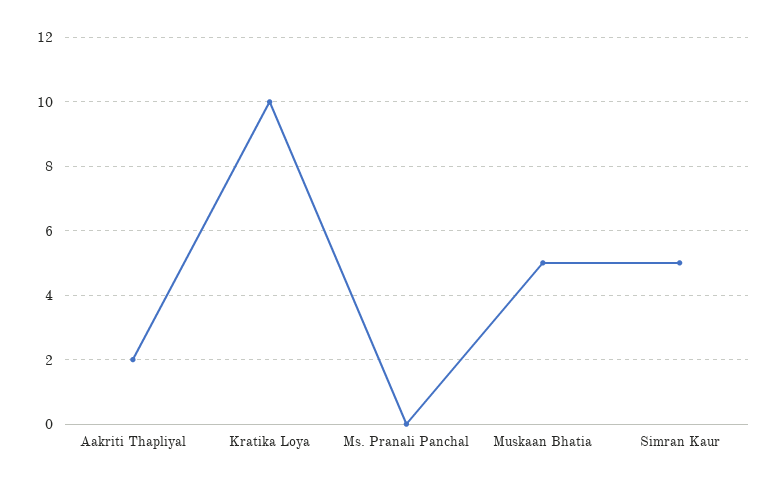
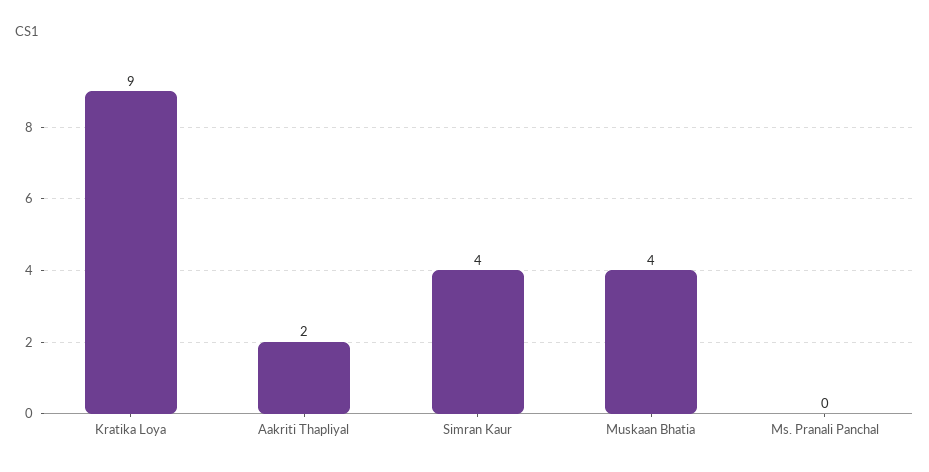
Kratika Loya: 10 -> 9
Muskaan Bhatia: 5 -> 4
Simran Kaur: 5 -> 4

